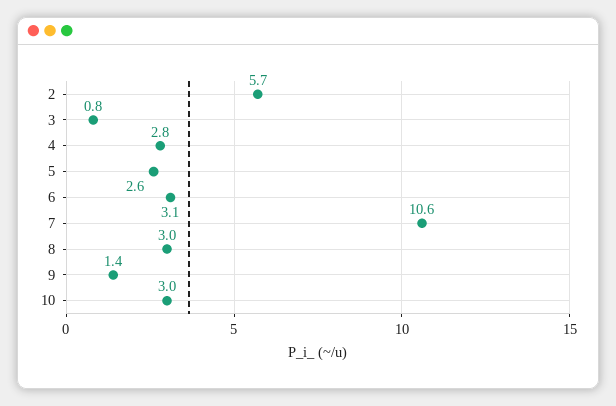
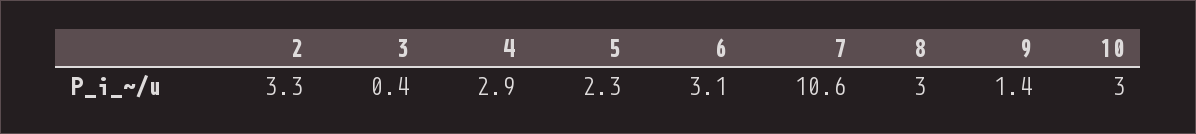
2: 5.7 -> 3.3
3: 0.8 -> 0.4
4: 2.8 -> 2.9
5: 2.6 -> 2.3

